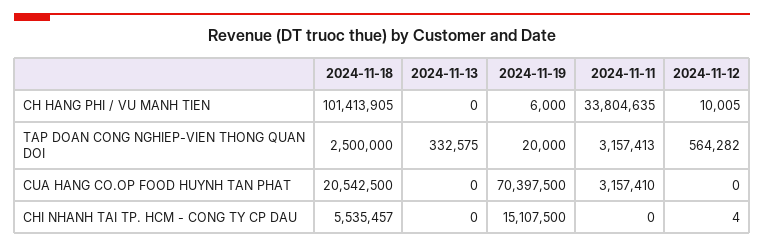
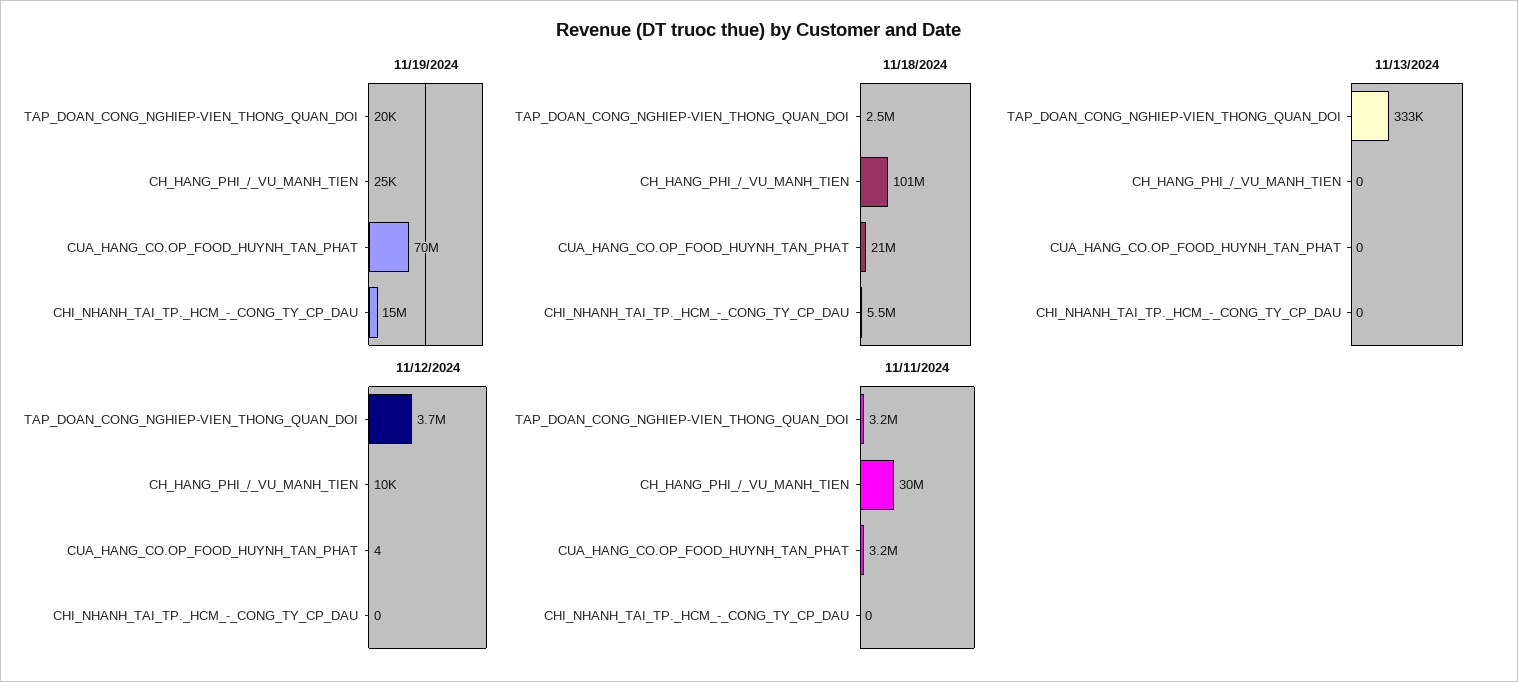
2024-11-19, CH HANG PHI / VU MANH TIEN: 6000 -> 25000
2024-11-11, CH HANG PHI / VU MANH TIEN: 33804635 -> 30000000
2024-11-12, TAP DOAN CONG NGHIEP-VIEN THONG QUAN DOI: 564282 -> 3700000
2024-11-12, CUA HANG CO.OP FOOD HUYNH TAN PHAT: 0 -> 4
2024-11-12, CHI NHANH TAI TP. HCM - CONG TY CP DAU: 4 -> 0

